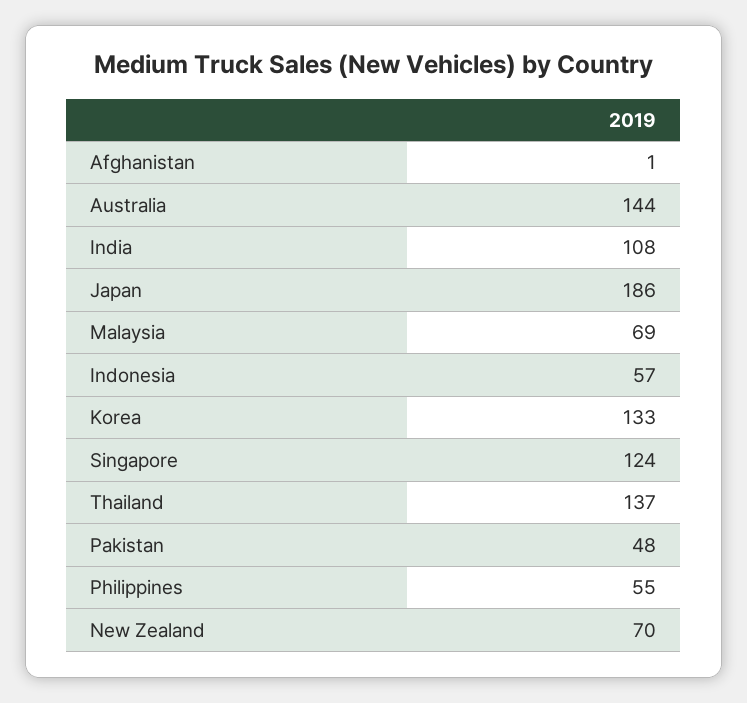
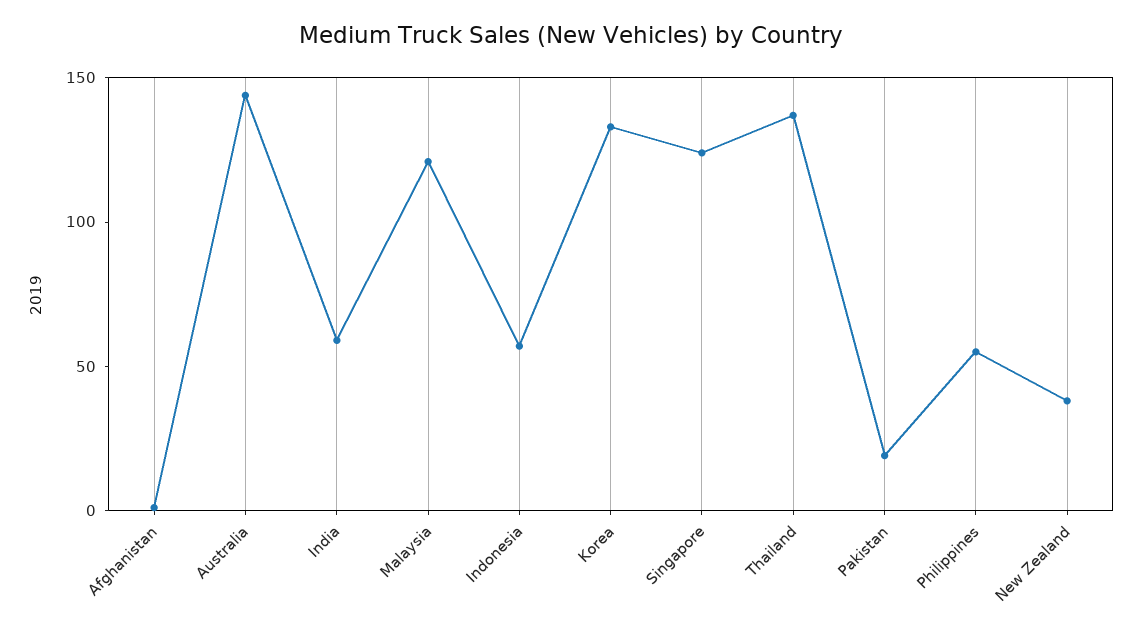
India: 108 -> 60
Japan: 186 -> none
Malaysia: 69 -> 120
Pakistan: 48 -> 20
New Zealand: 70 -> 40

